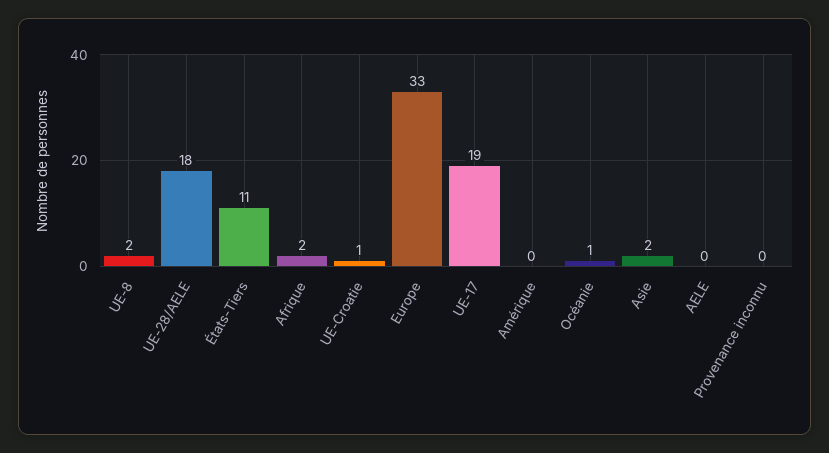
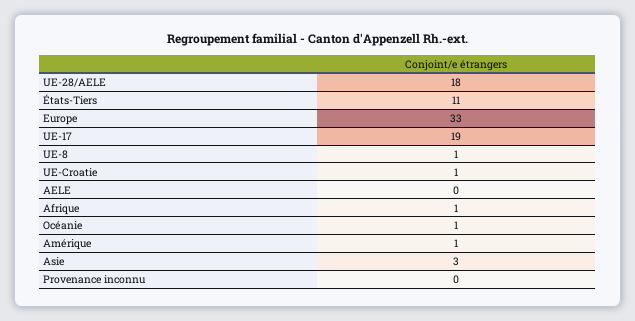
UE-8: 2 -> 1
Afrique: 2 -> 1
Amérique: 0 -> 1
Asie: 2 -> 3

